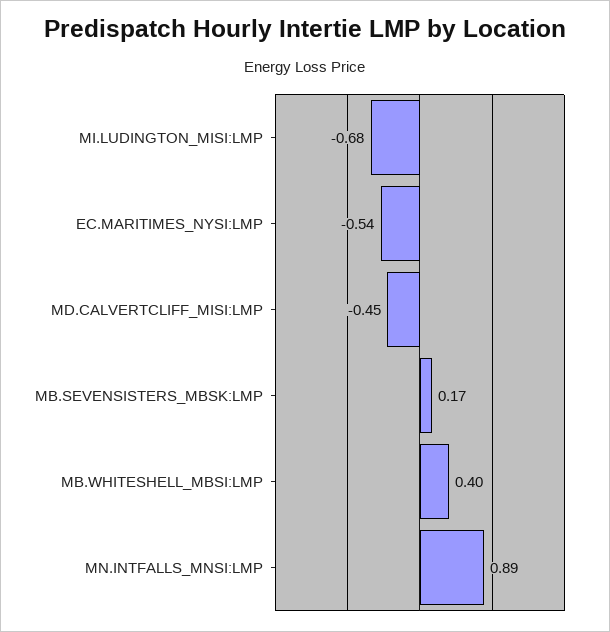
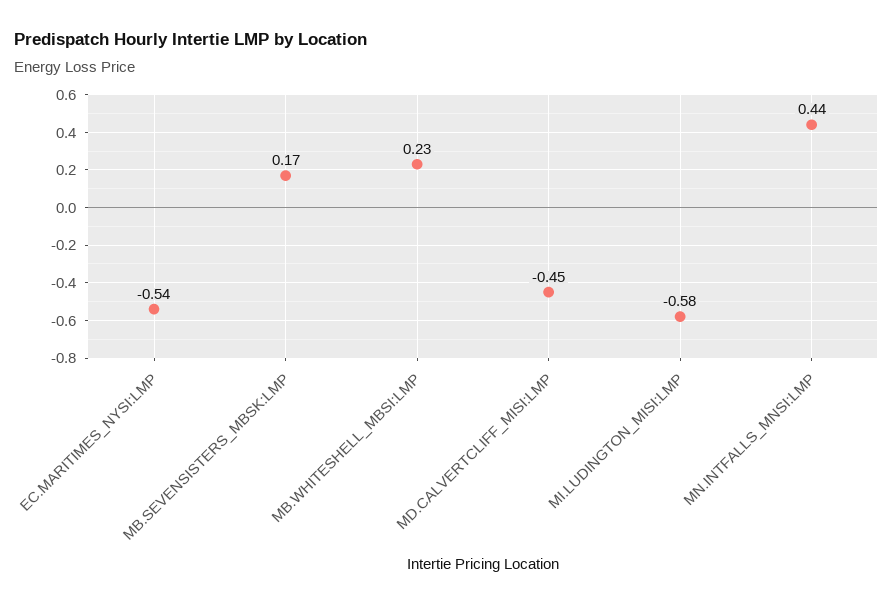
MI.LUDINGTON_MISI:LMP: -0.68 -> -0.58
MB.WHITESHELL_MBSI:LMP: 0.4 -> 0.23
MN.INTFALLS_MNSI:LMP: 0.89 -> 0.44

